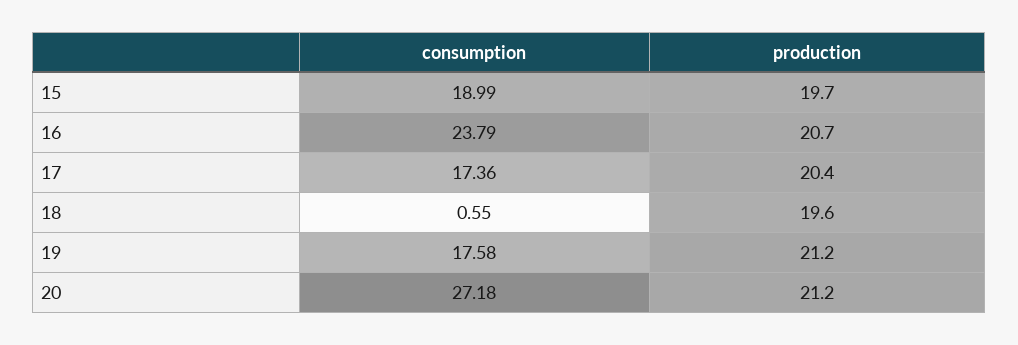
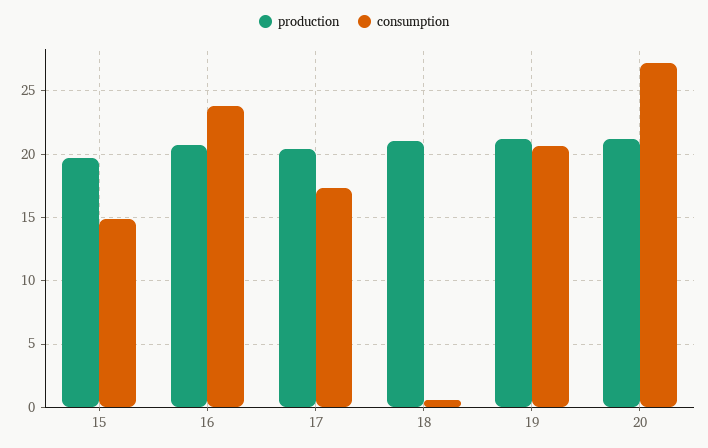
consumption, 15: 18.99 -> 15
production, 18: 19.6 -> 21
consumption, 19: 17.58 -> 20.5

